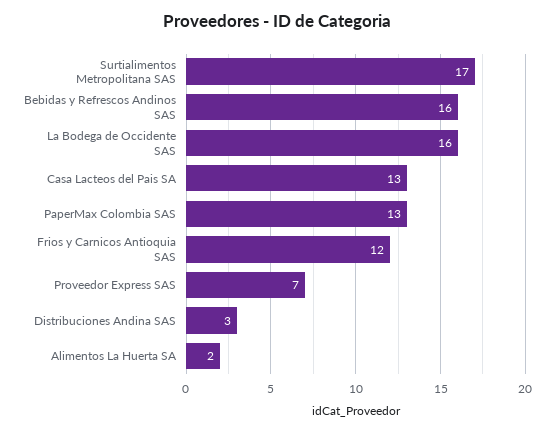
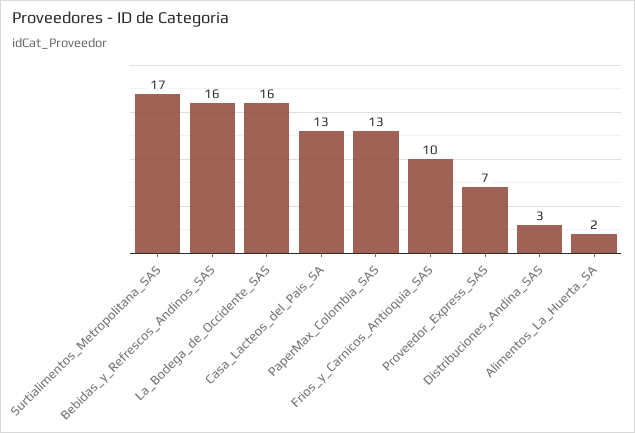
Frios y Carnicos Antioquia SAS: 12 -> 10

